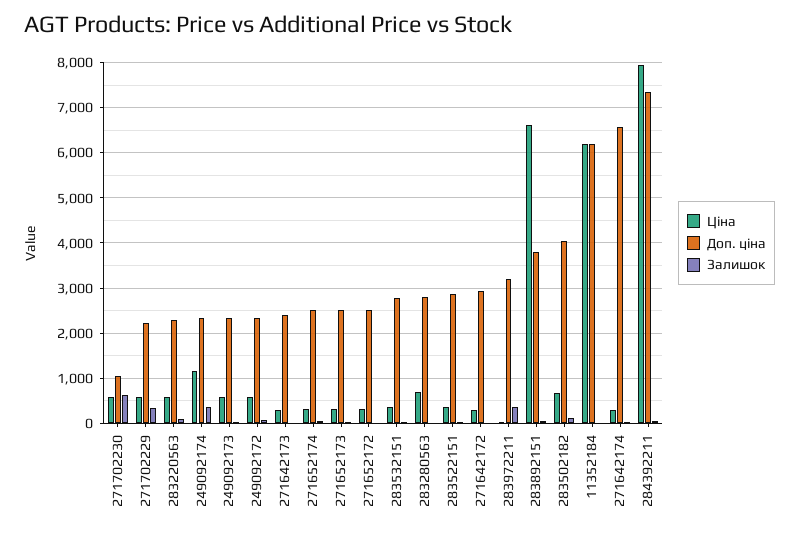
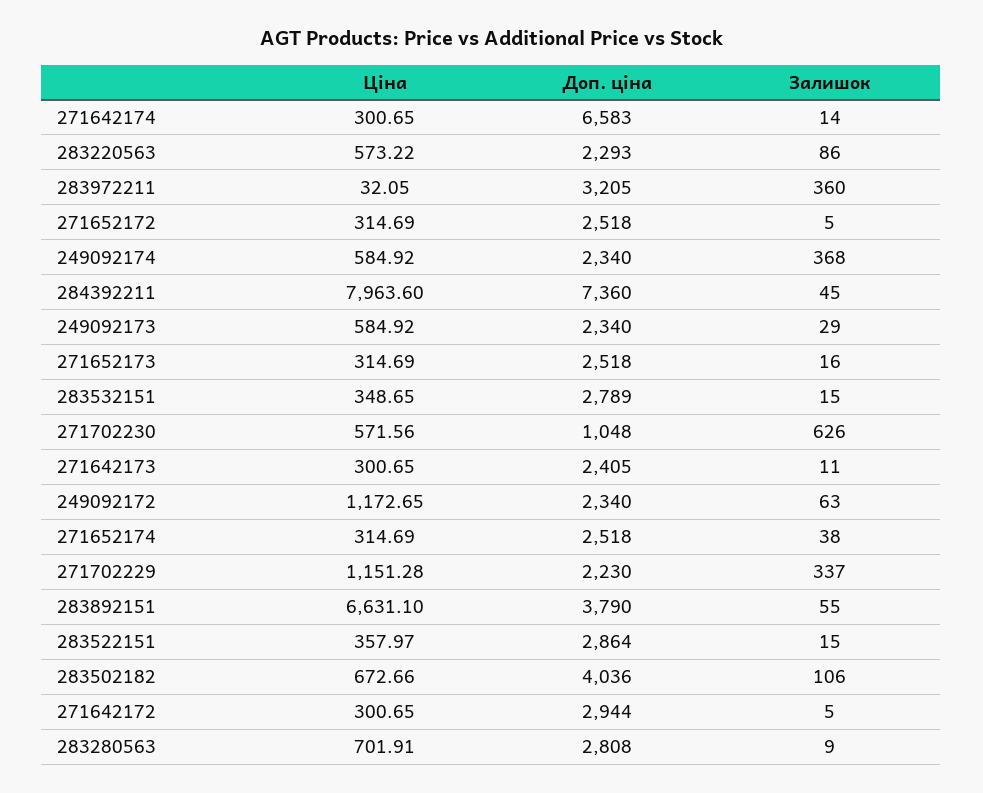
Ціна, 271702229: 600 -> 1151.28
Ціна, 249092174: 1200 -> 584.92
Ціна, 249092172: 600 -> 1172.65
Ціна, 11352184: 6200 -> none
Доп. ціна, 11352184: 6200 -> none
Залишок, 11352184: 0 -> none

